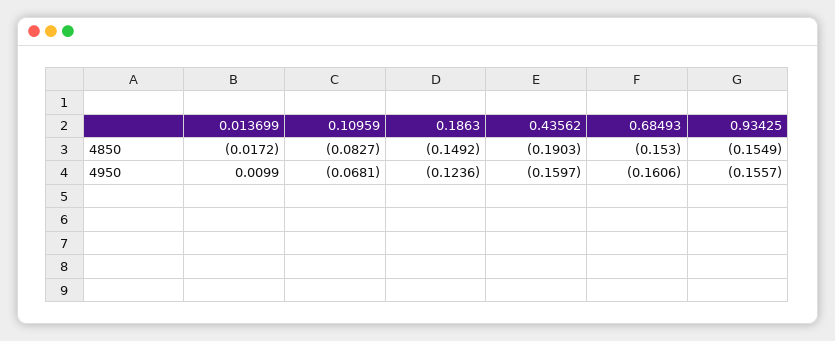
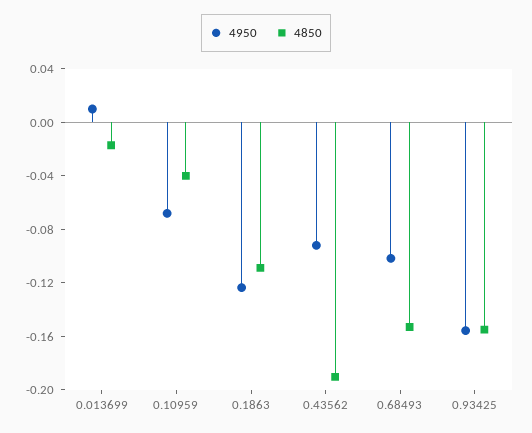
4850, 0.10959: -0.0827 -> -0.04
4850, 0.1863: -0.1492 -> -0.11
4950, 0.43562: -0.1597 -> -0.09
4950, 0.68493: -0.1606 -> -0.1

